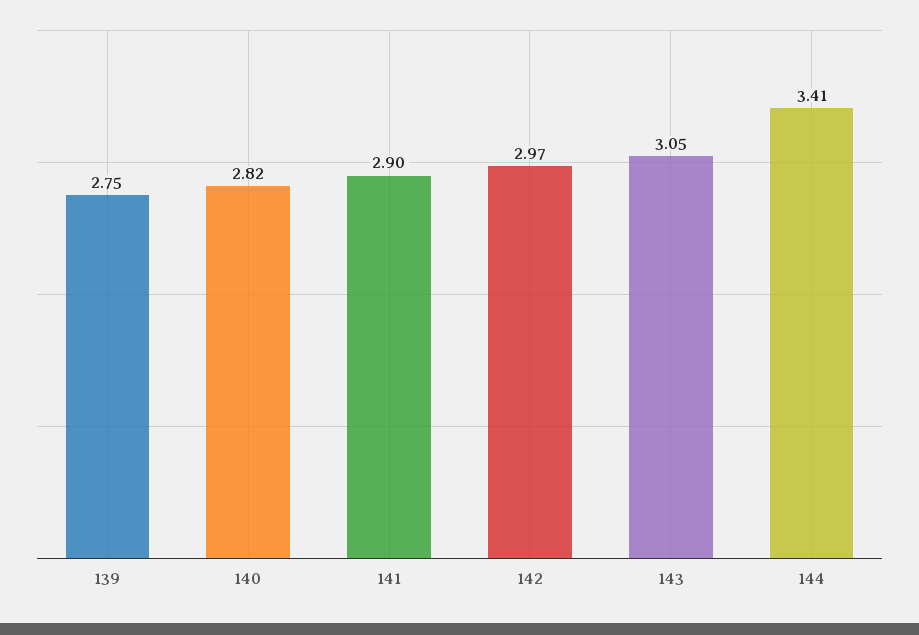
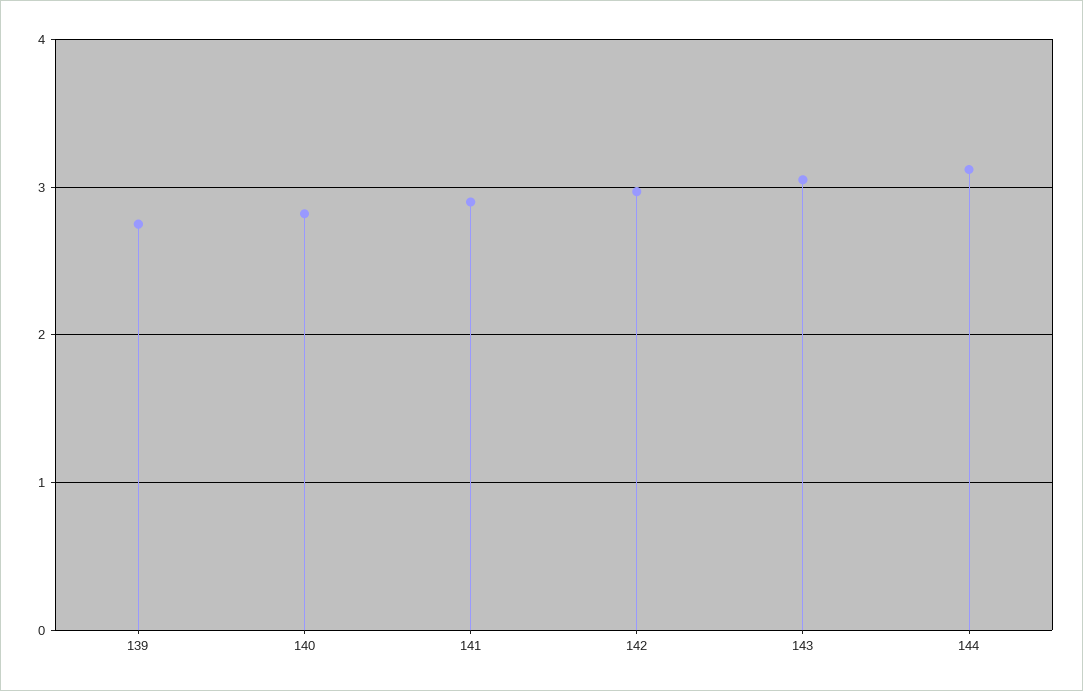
144: 3.41 -> 3.1

